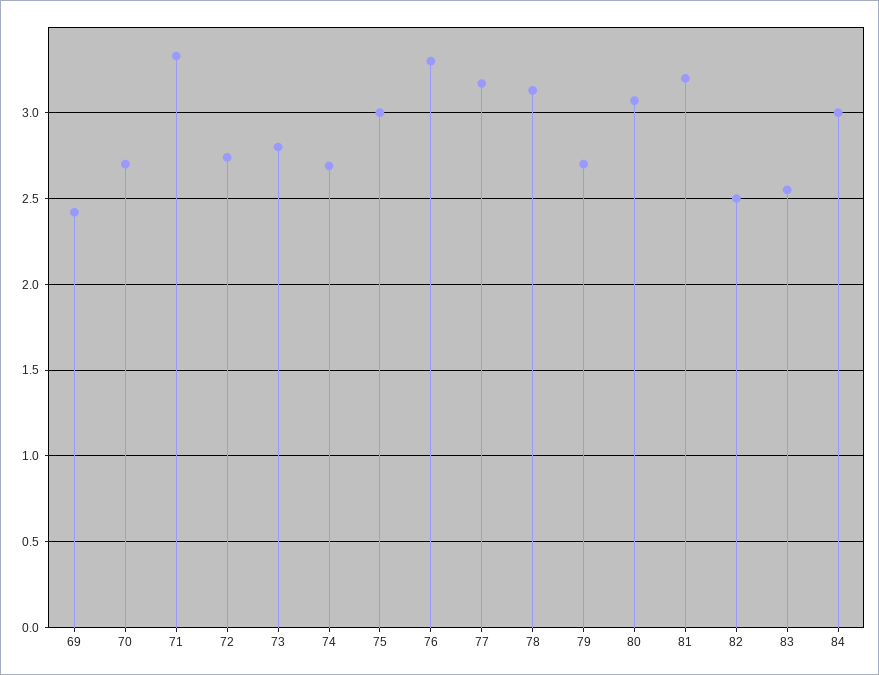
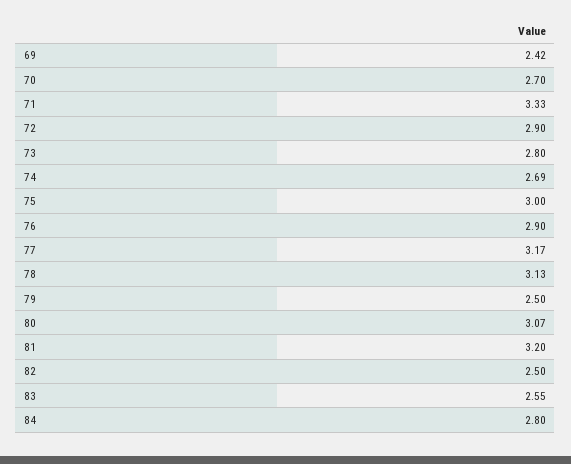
72: 2.75 -> 2.9
76: 3.3 -> 2.9
79: 2.7 -> 2.5
84: 3 -> 2.8

